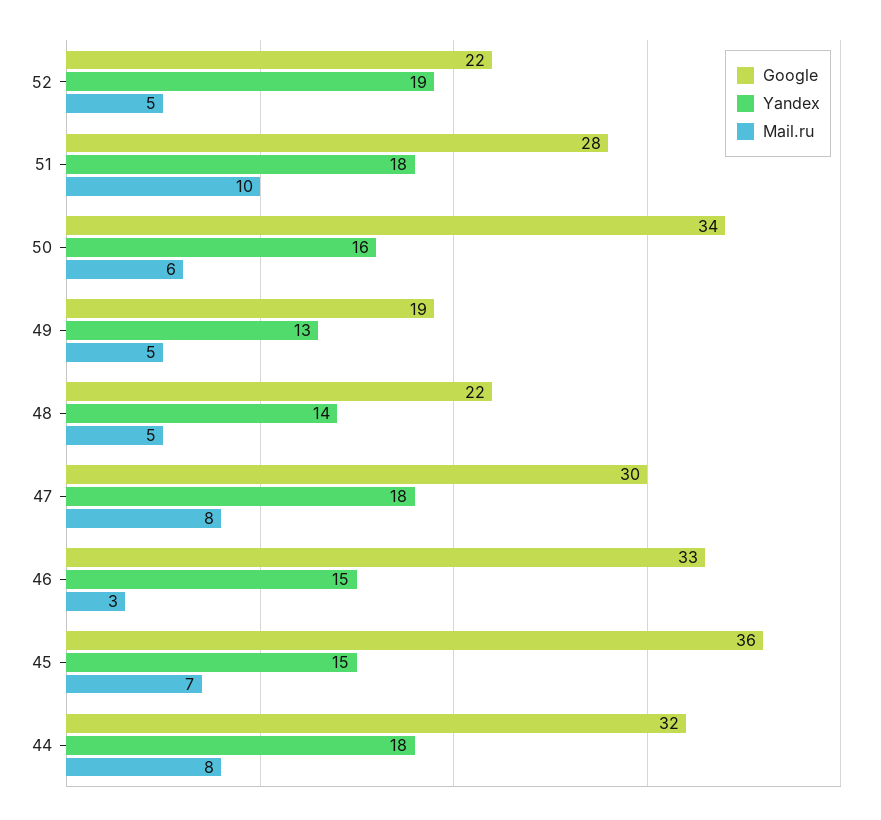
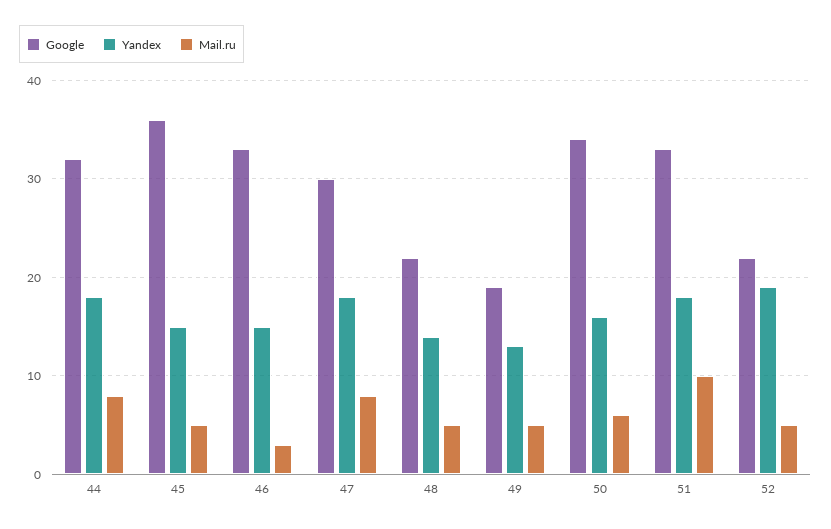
Google, 51: 28 -> 33
Mail.ru, 45: 7 -> 5

